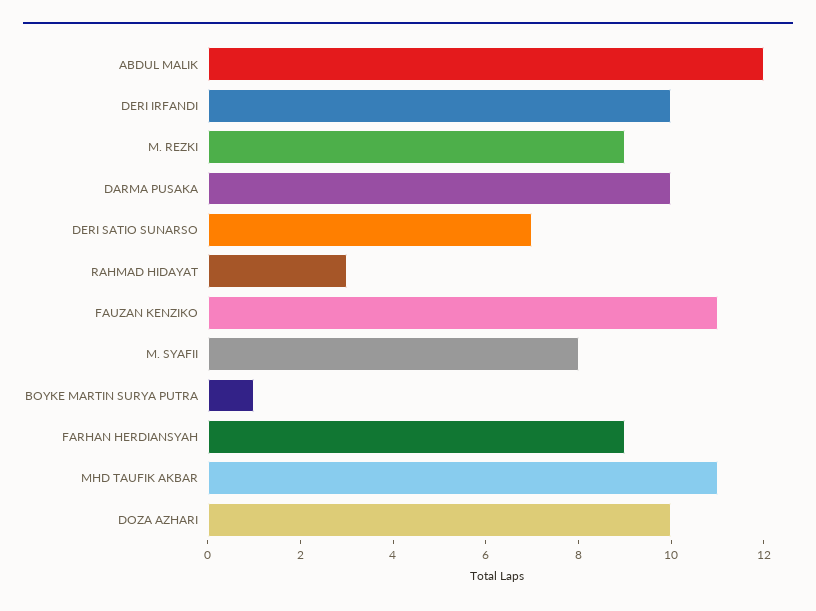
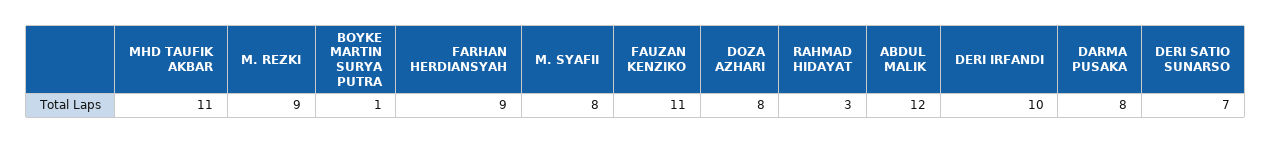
DARMA PUSAKA: 10 -> 8
DOZA AZHARI: 10 -> 8

